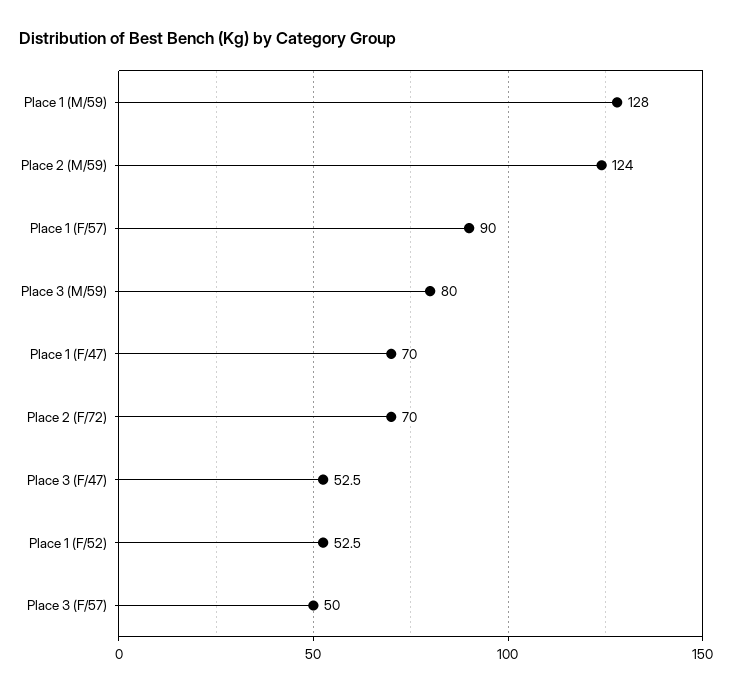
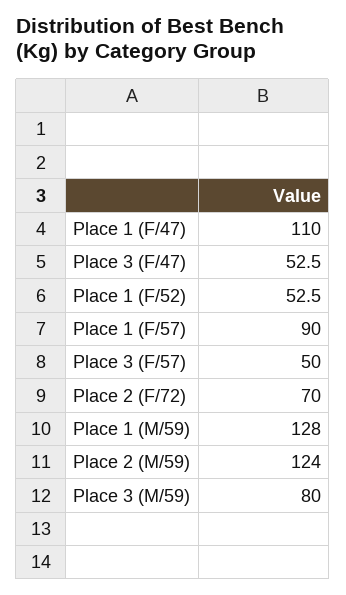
Place 1 (F/47): 70 -> 110

